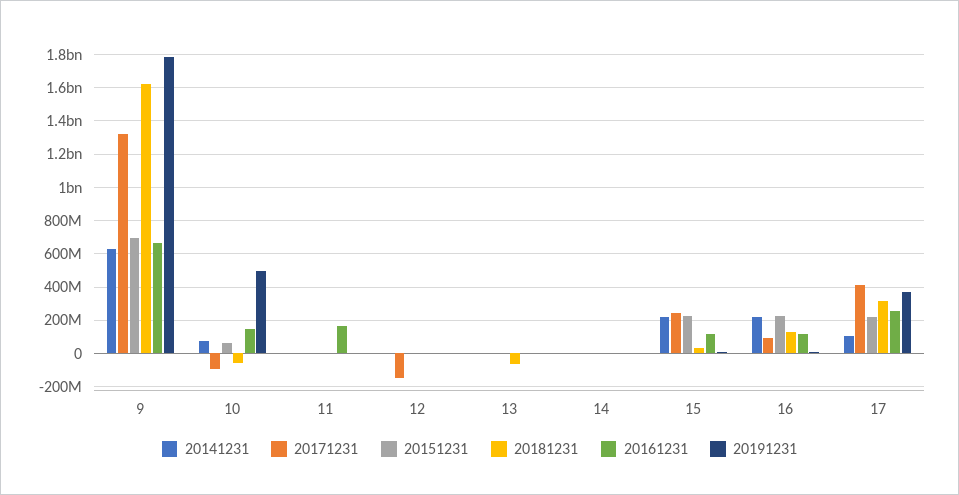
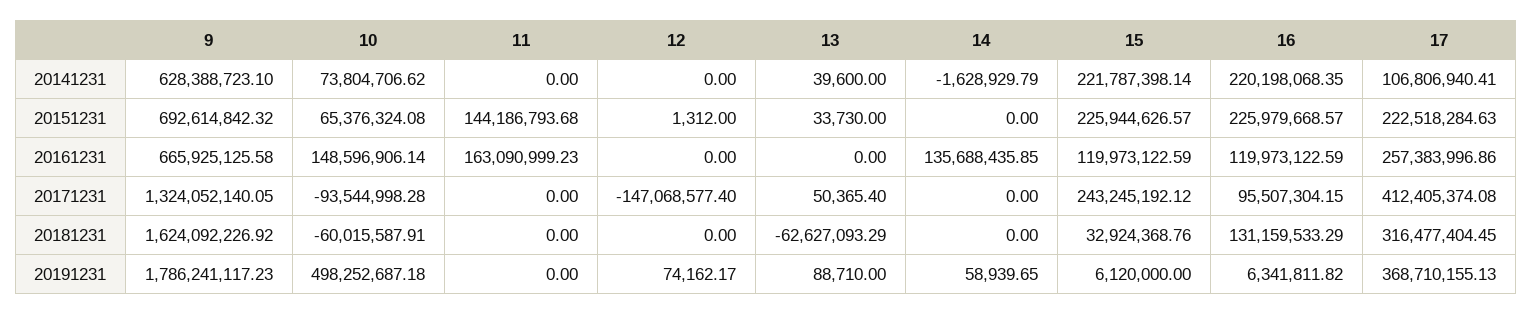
20151231, 11: 0 -> 144186793.68
20161231, 14: 0 -> 135688435.85

